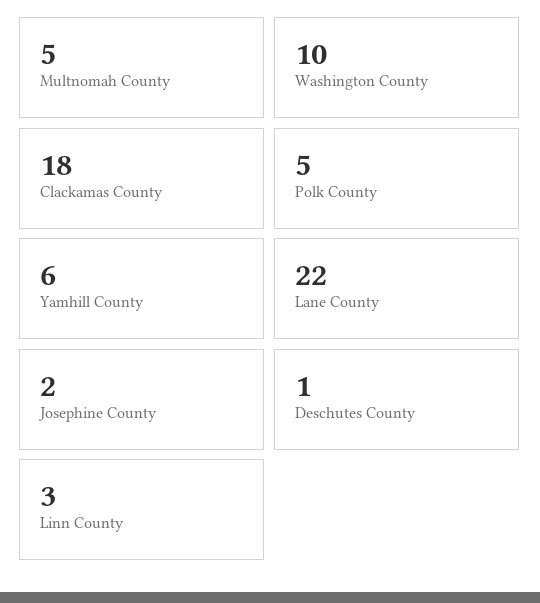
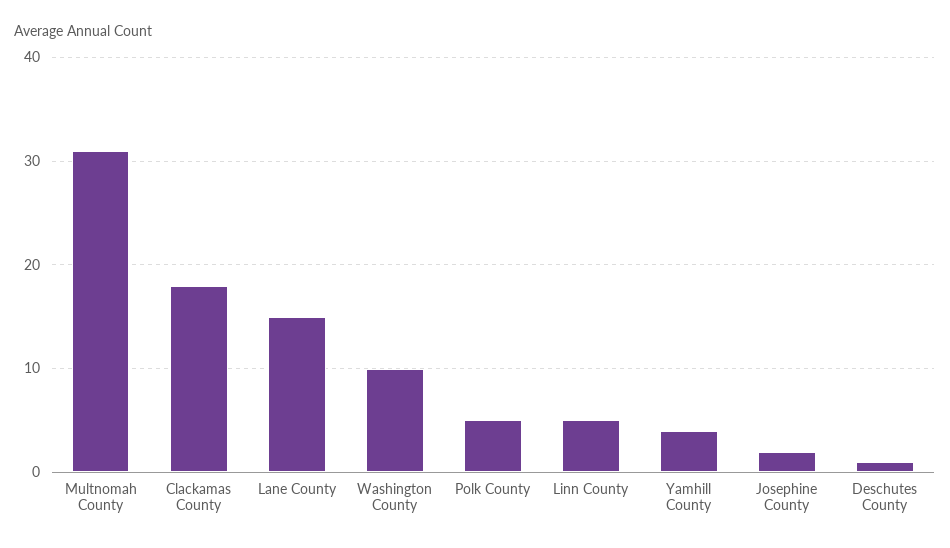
Multnomah County: 5 -> 31
Yamhill County: 6 -> 4
Lane County: 22 -> 15
Linn County: 3 -> 5

